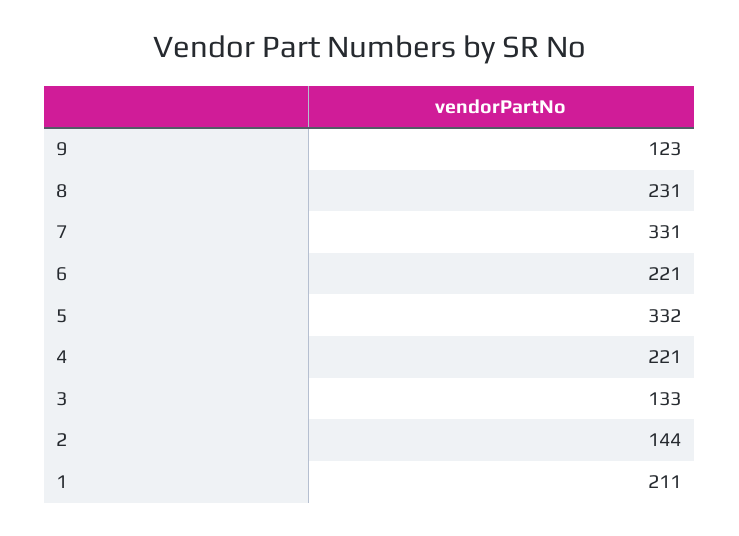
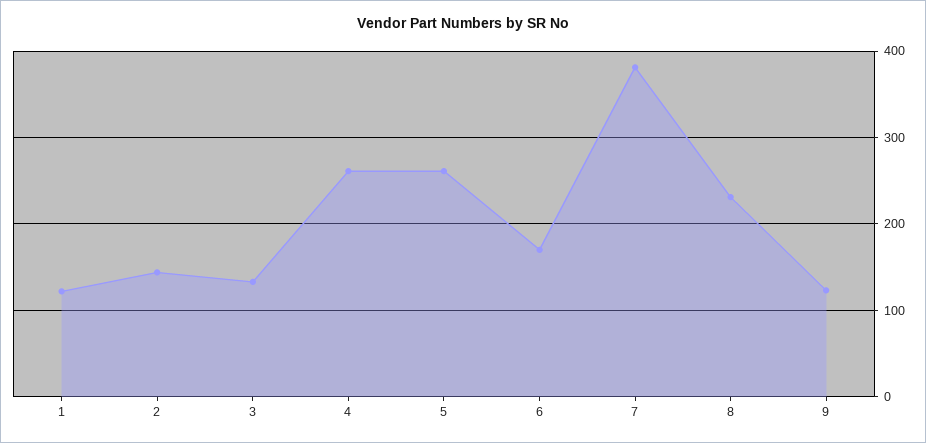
7: 331 -> 380
6: 221 -> 170
5: 332 -> 260
4: 221 -> 260
1: 211 -> 120

